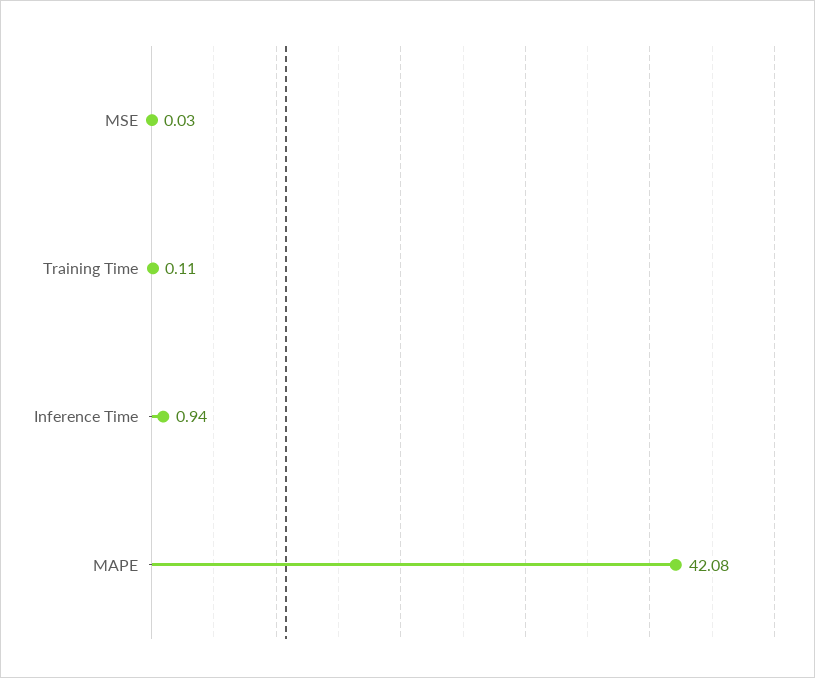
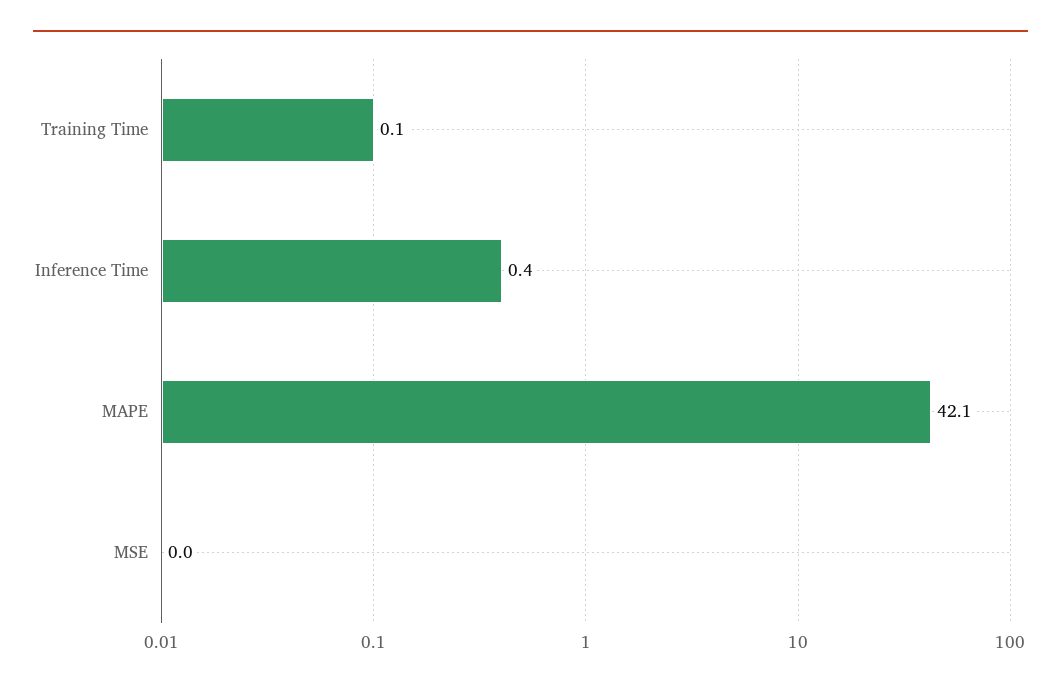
Inference Time: 0.94 -> 0.4

